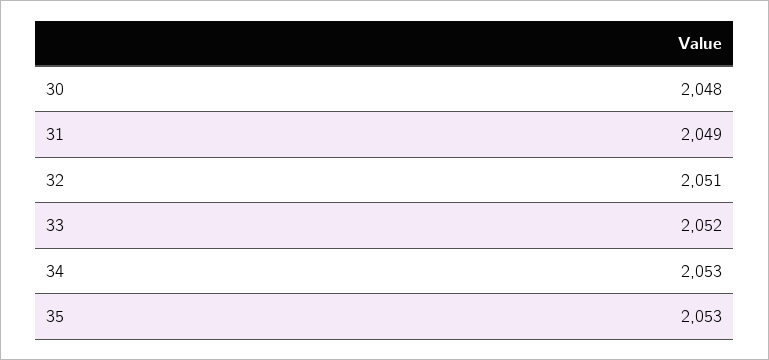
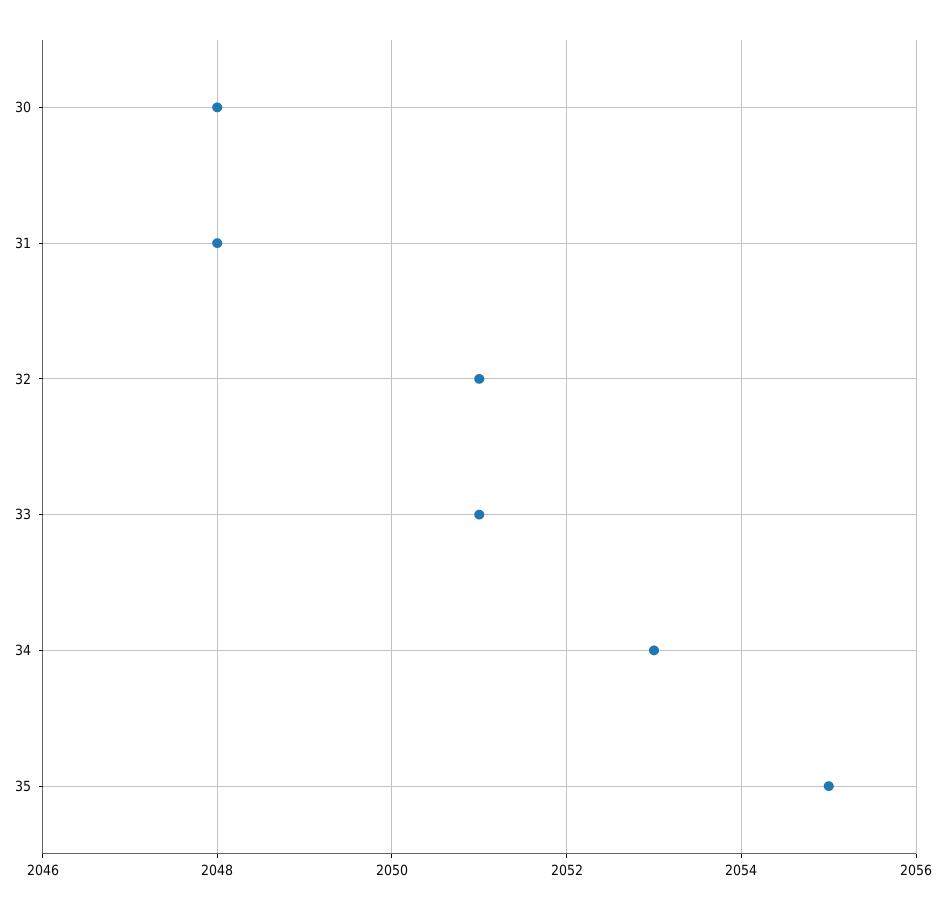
31: 2049 -> 2048
33: 2052 -> 2051
35: 2053 -> 2055

